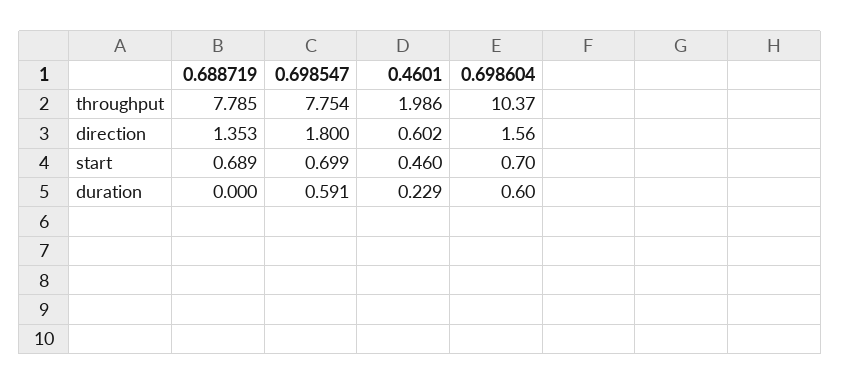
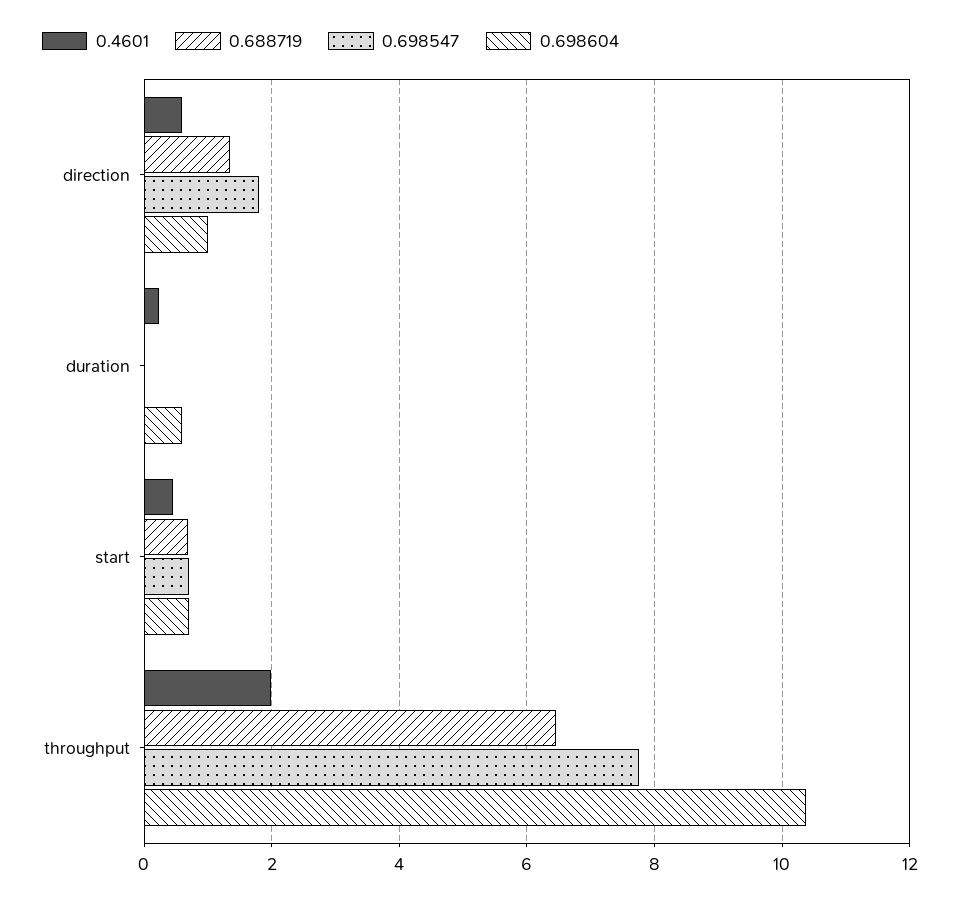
0.688719, throughput: 7.785 -> 6.4
0.698604, direction: 1.56 -> 1
0.698547, duration: 0.591 -> 0

